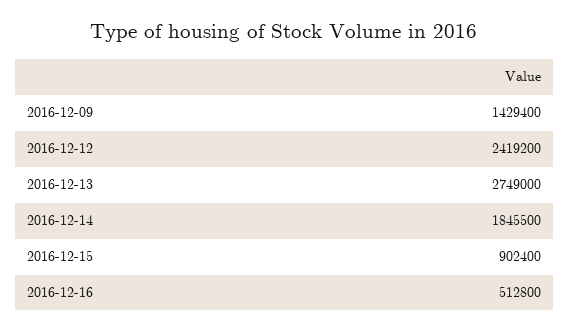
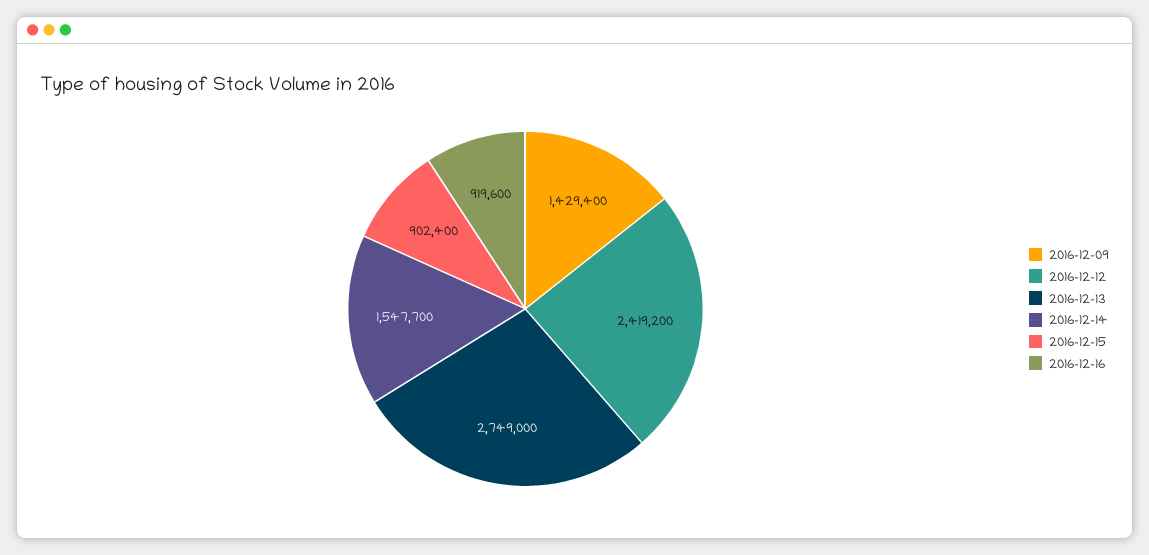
2016-12-14: 1845500 -> 1547700
2016-12-16: 512800 -> 919600

